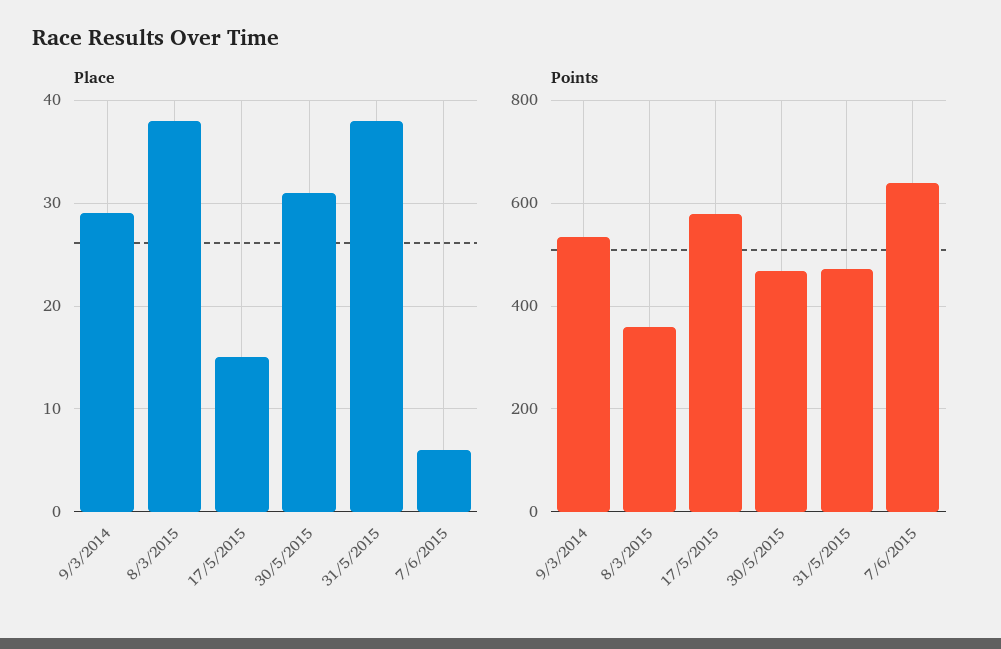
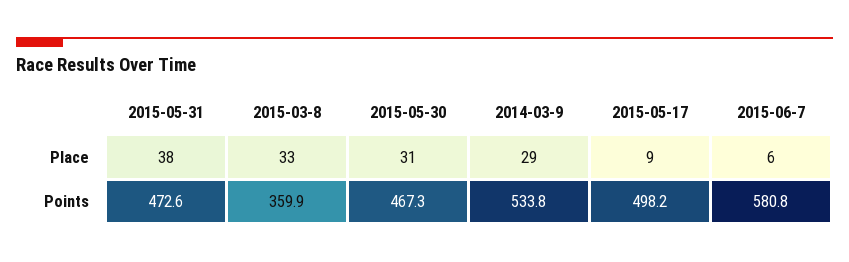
Place, 8/3/2015: 38 -> 33
Place, 17/5/2015: 15 -> 9
Points, 17/5/2015: 580 -> 498.2
Points, 7/6/2015: 640 -> 580.8

